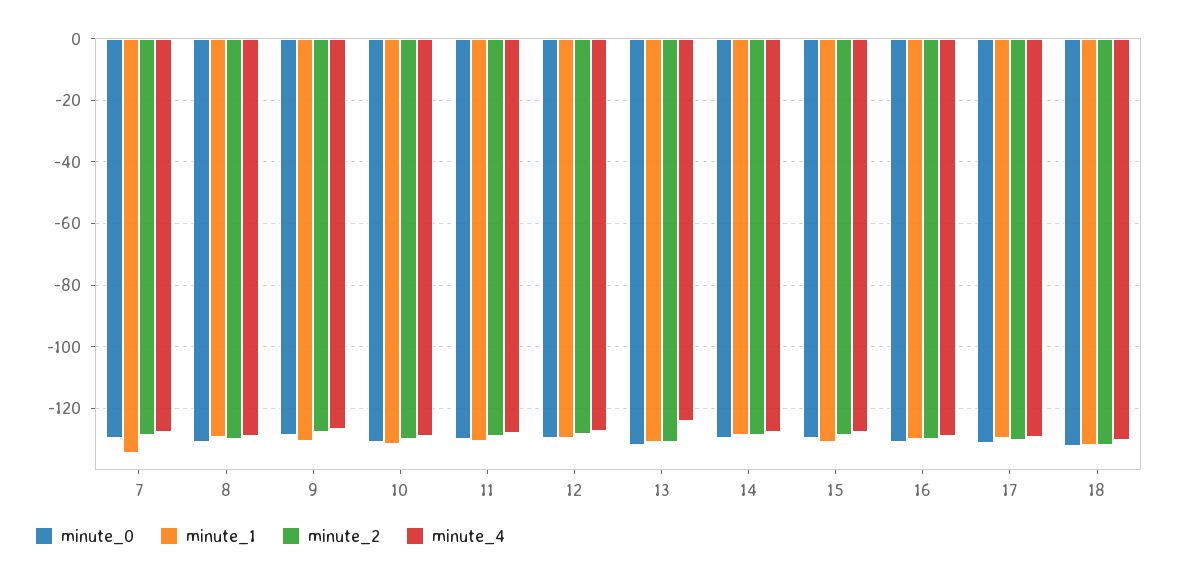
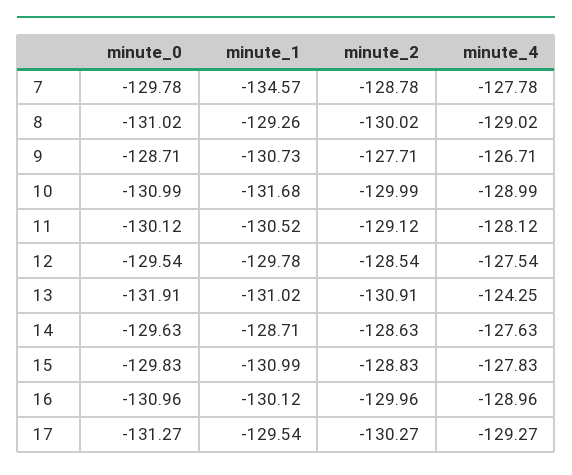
minute_0, 18: -132 -> none
minute_1, 18: -132 -> none
minute_2, 18: -132 -> none
minute_4, 18: -130 -> none

